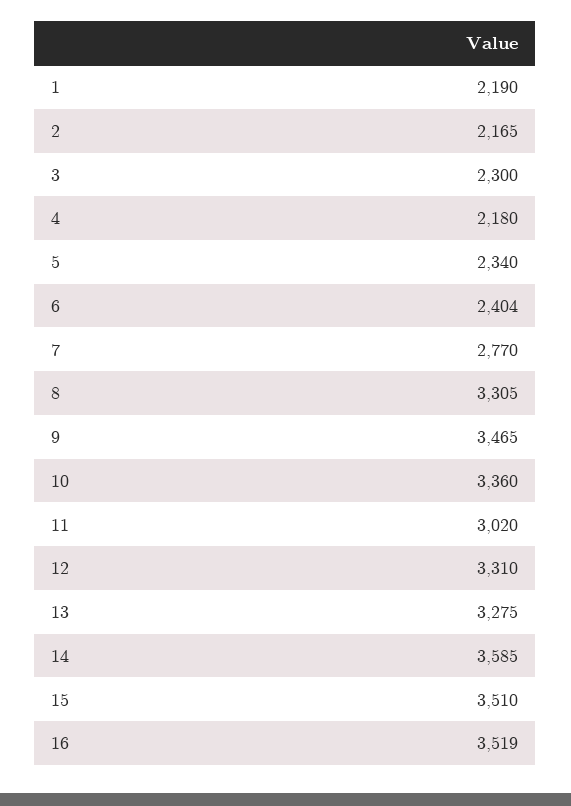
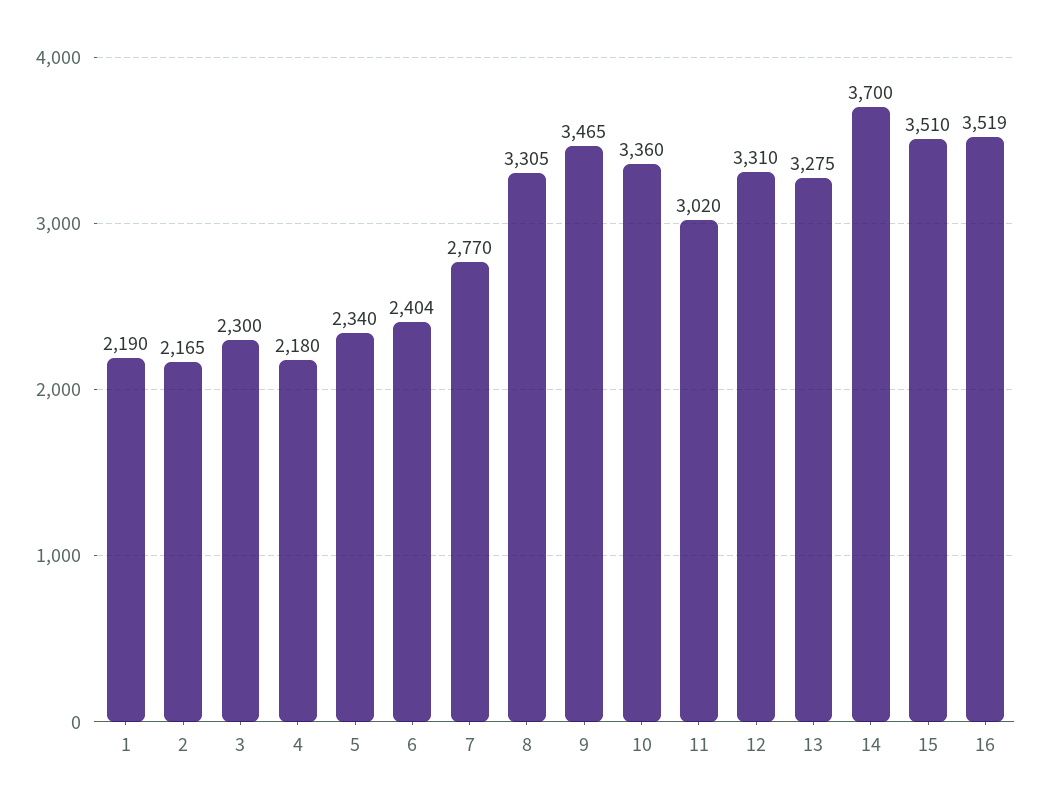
14: 3585 -> 3700

